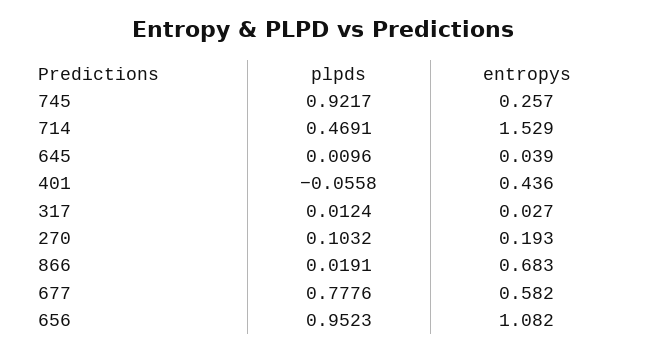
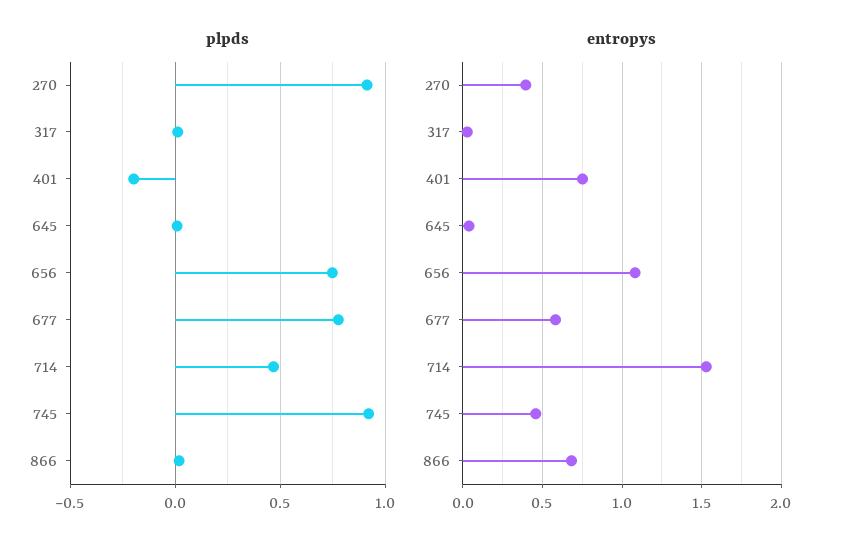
entropys, 745: 0.257 -> 0.45
plpds, 401: -0.0558 -> -0.2
entropys, 401: 0.436 -> 0.75
plpds, 270: 0.1032 -> 0.9
entropys, 270: 0.193 -> 0.4
plpds, 656: 0.9523 -> 0.75

